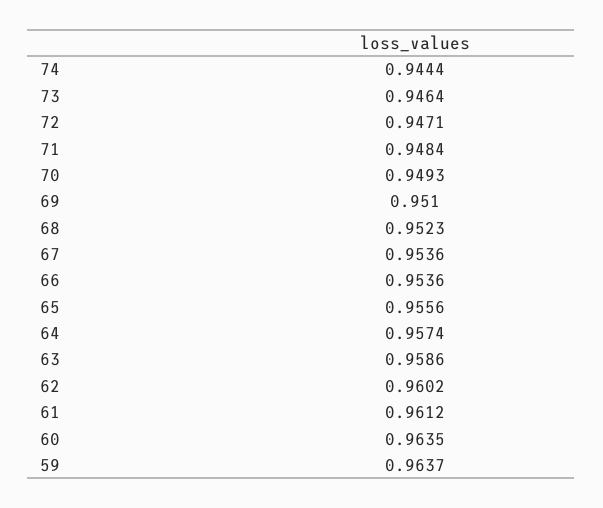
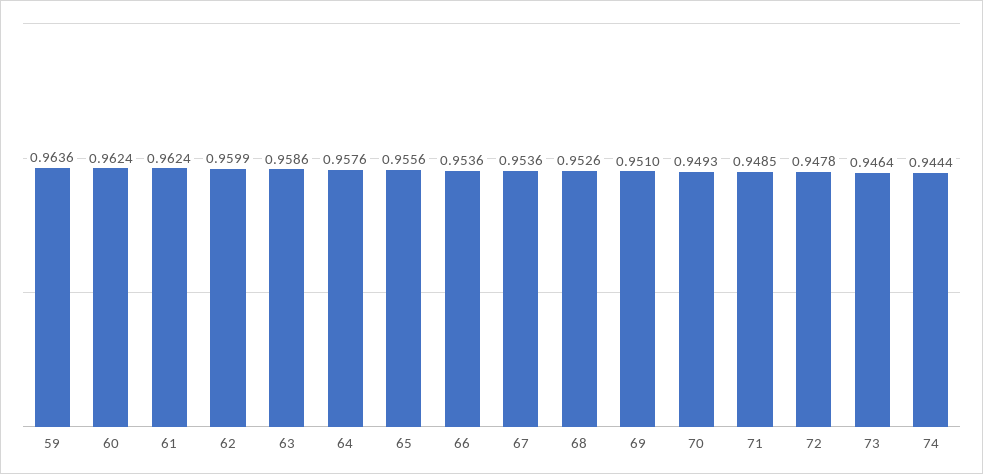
72: 0.9471 -> 0.9478
71: 0.9484 -> 0.9485
68: 0.9523 -> 0.9526
64: 0.9574 -> 0.9576
62: 0.9602 -> 0.9599
61: 0.9612 -> 0.9624
60: 0.9635 -> 0.9624
59: 0.9637 -> 0.9636

